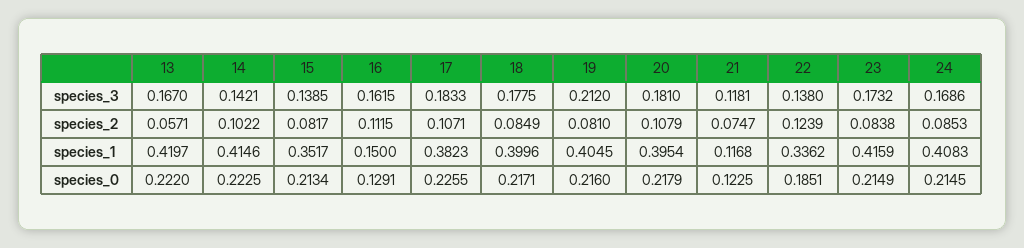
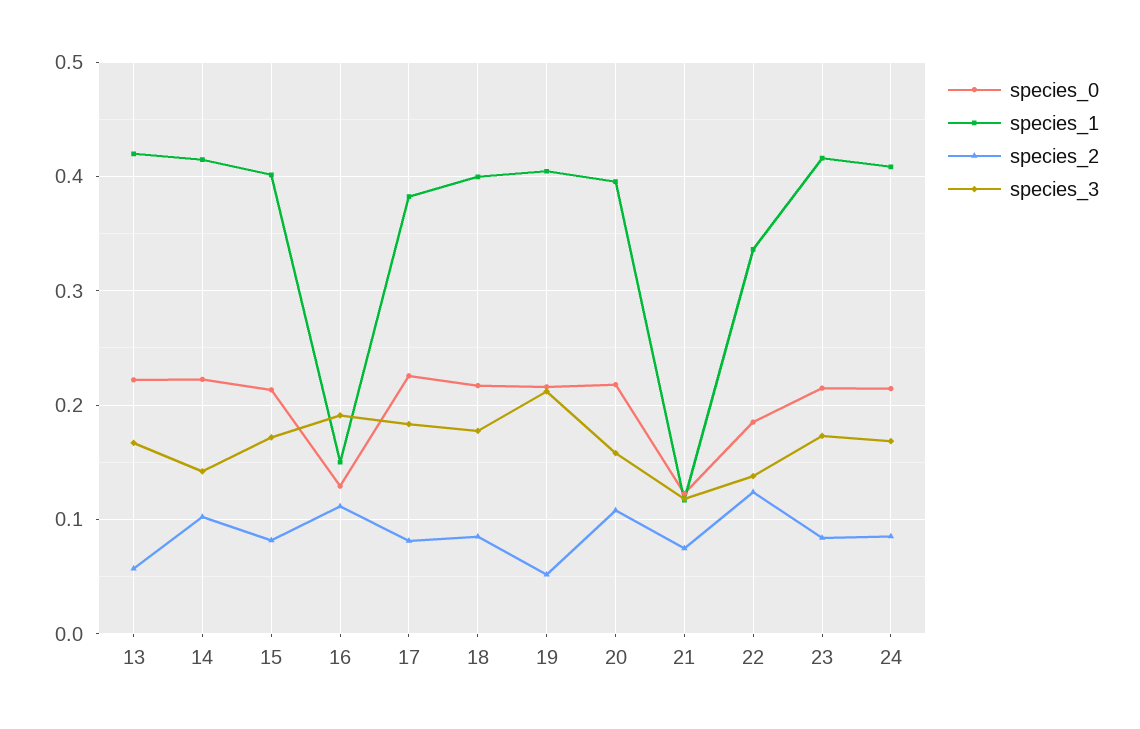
species_3, 15: 0.1385 -> 0.17
species_3, 16: 0.1615 -> 0.19
species_3, 20: 0.181 -> 0.16
species_2, 17: 0.1071 -> 0.08
species_2, 19: 0.081 -> 0.05
species_1, 15: 0.3517 -> 0.4

